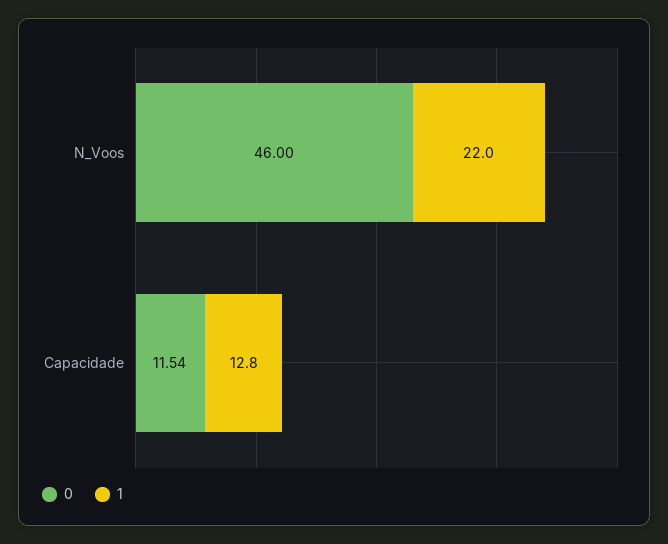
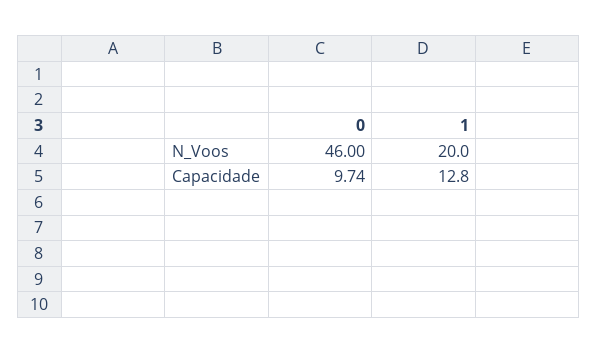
1, N_Voos: 22 -> 20
0, Capacidade: 11.54 -> 9.74

